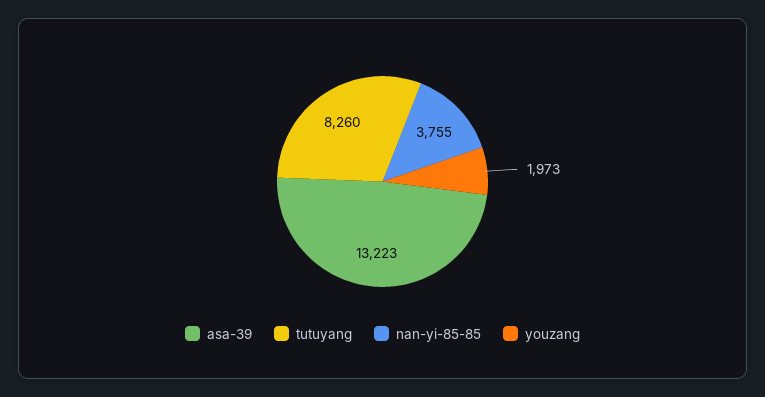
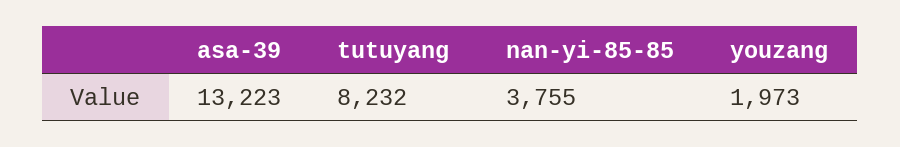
tutuyang: 8260 -> 8232

